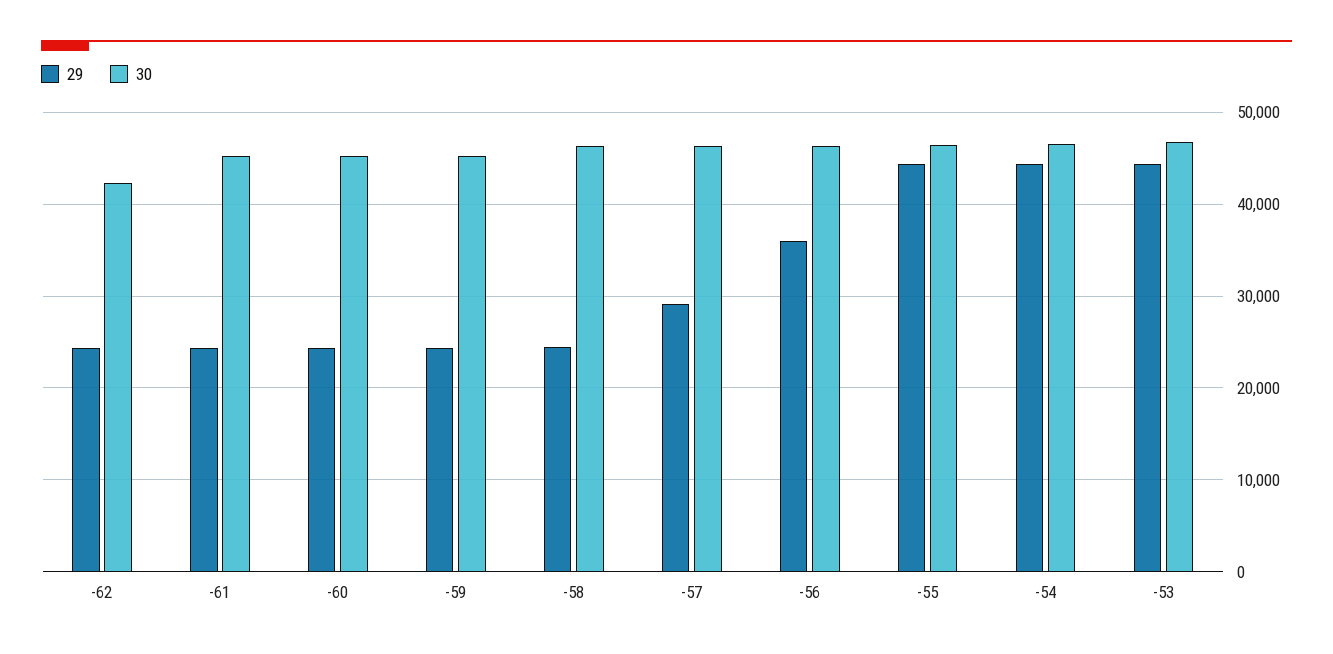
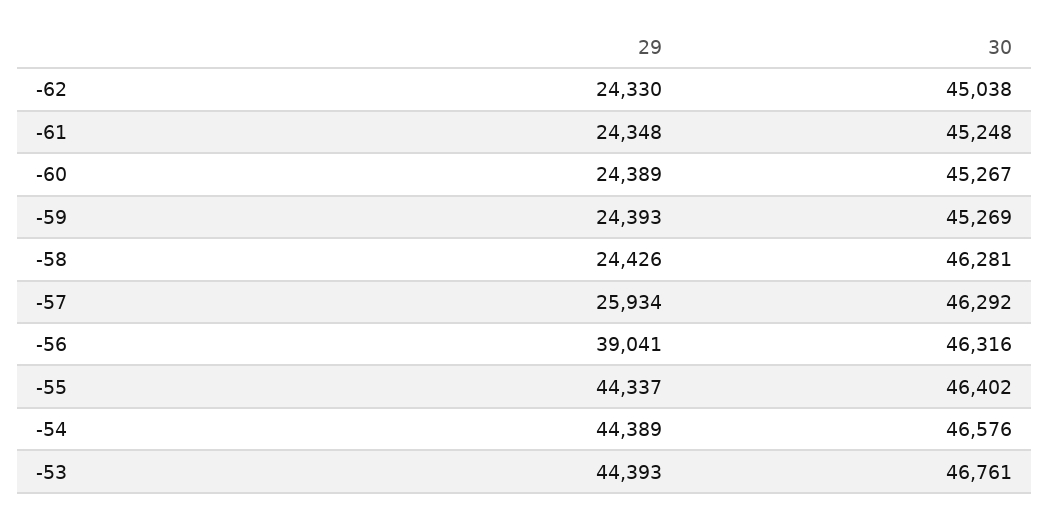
30, -62: 42000 -> 45038
29, -57: 29000 -> 25934
29, -56: 36000 -> 39041

